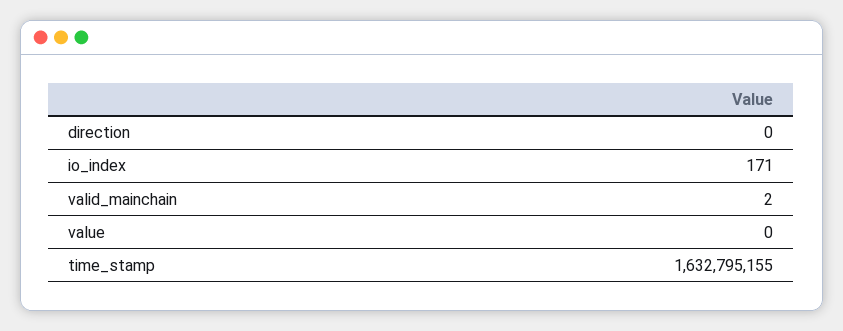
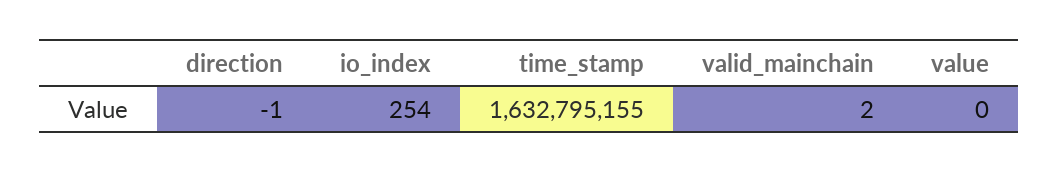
direction: 0 -> -1
io_index: 171 -> 254

